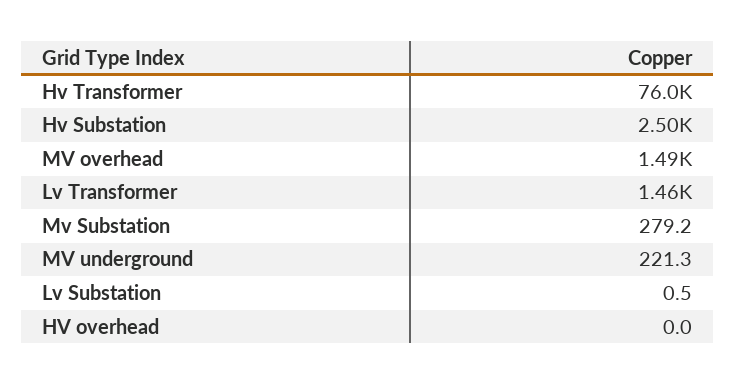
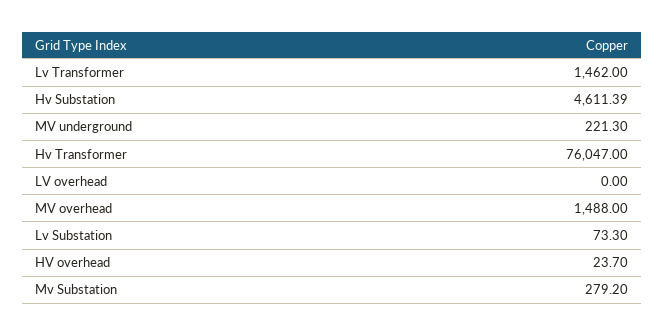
Hv Substation: 2500 -> 4611.39
Lv Substation: 0.5 -> 73.3
HV overhead: 0 -> 23.7
LV overhead: none -> 0

